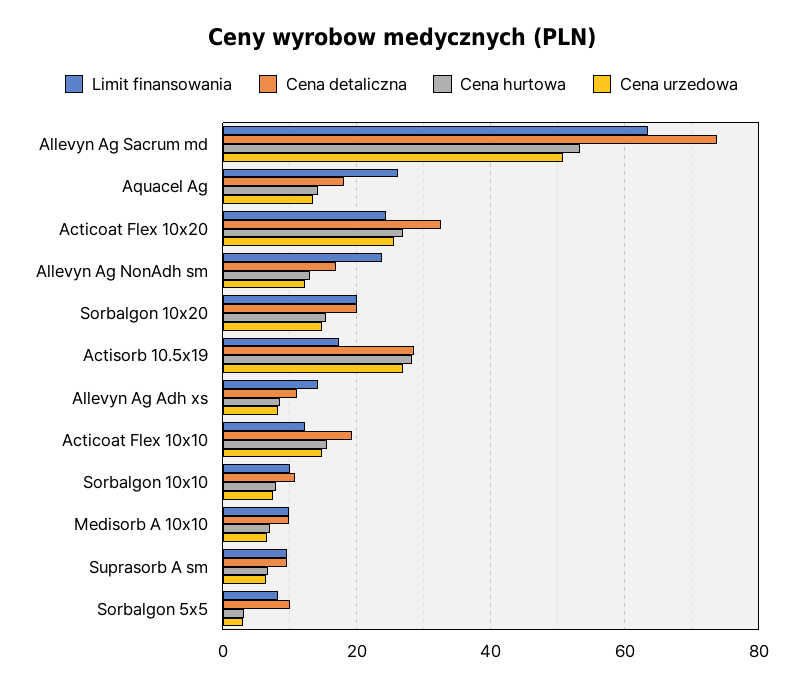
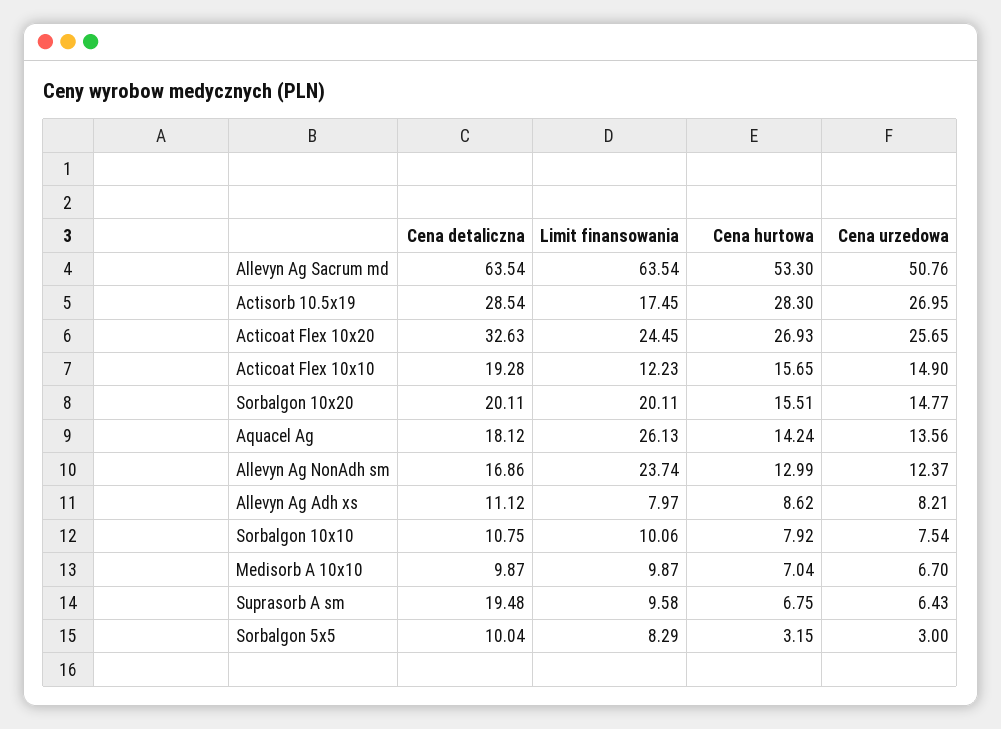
Cena detaliczna, Allevyn Ag Sacrum md: 74 -> 63.54
Limit finansowania, Allevyn Ag Adh xs: 14 -> 7.97
Cena detaliczna, Suprasorb A sm: 10 -> 19.48

